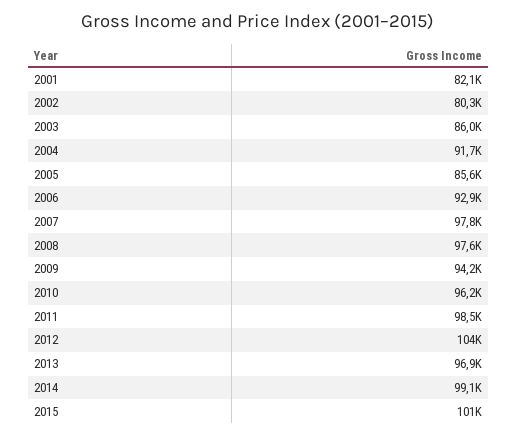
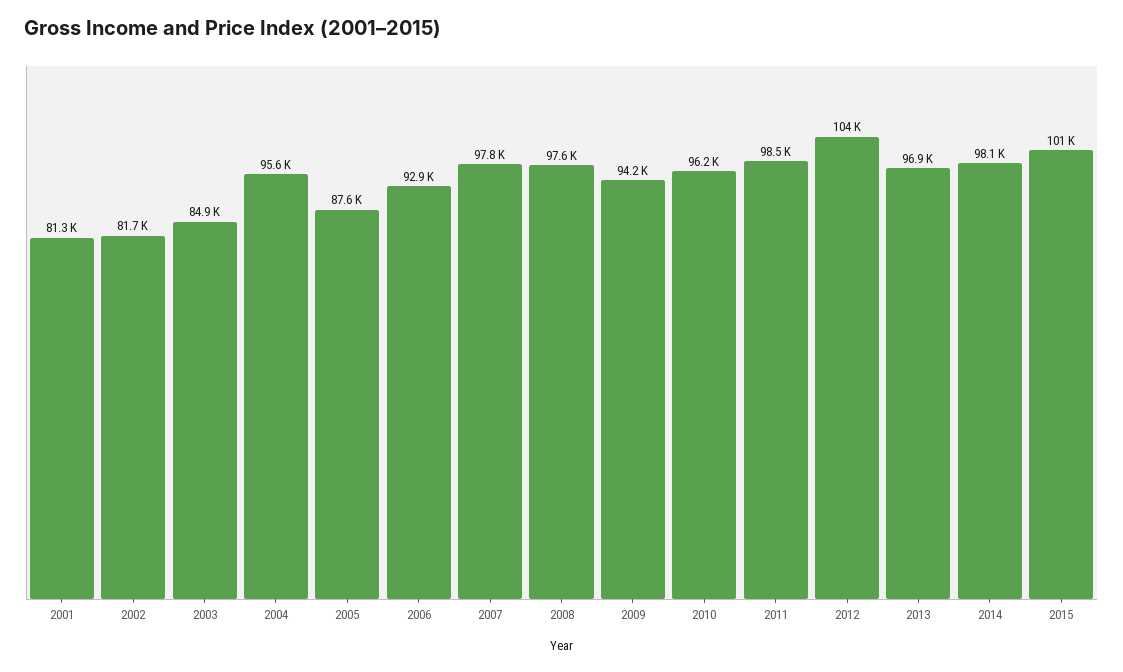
2001: 82100 -> 81300
2002: 80300 -> 81700
2003: 86000 -> 84900
2004: 91700 -> 95600
2005: 85600 -> 87600
2014: 99100 -> 98100

